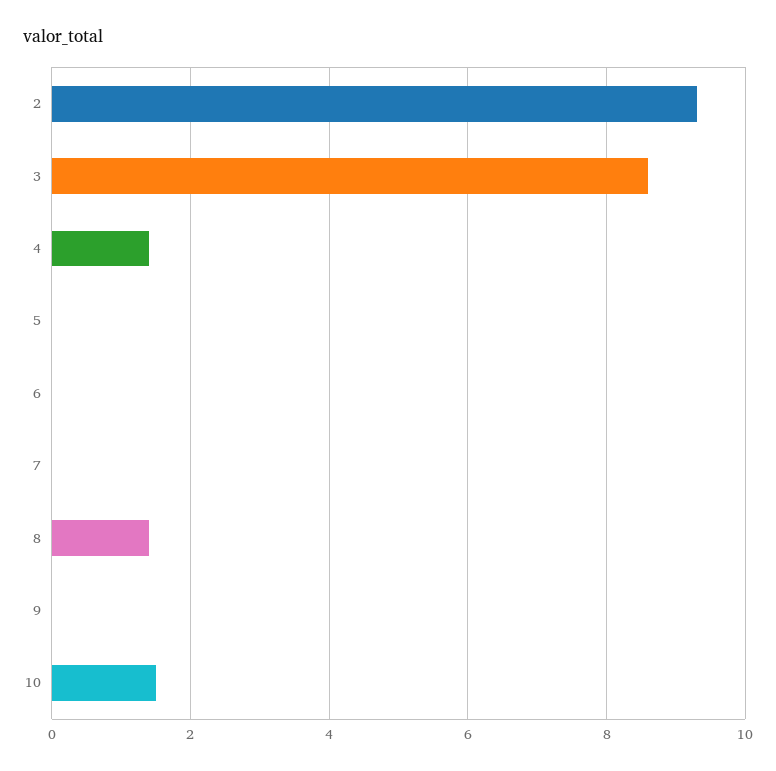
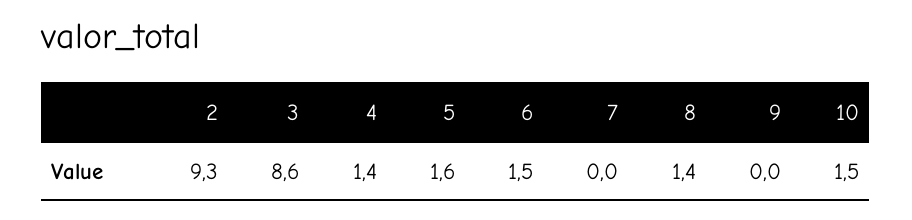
5: 0 -> 1.6
6: 0 -> 1.5

